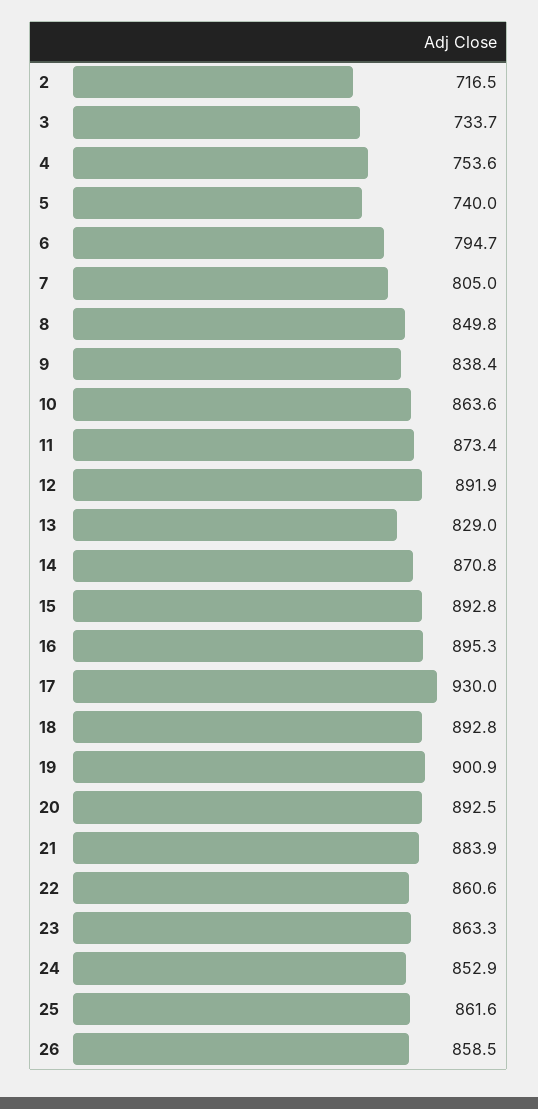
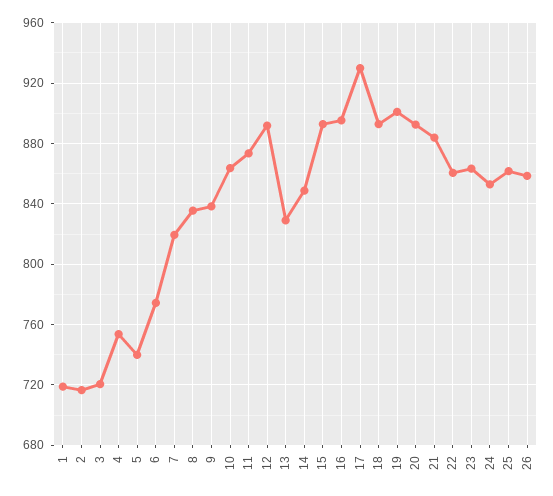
3: 733.7 -> 720
6: 794.7 -> 775
7: 805 -> 820
8: 849.8 -> 835
14: 870.8 -> 850
1: none -> 720

